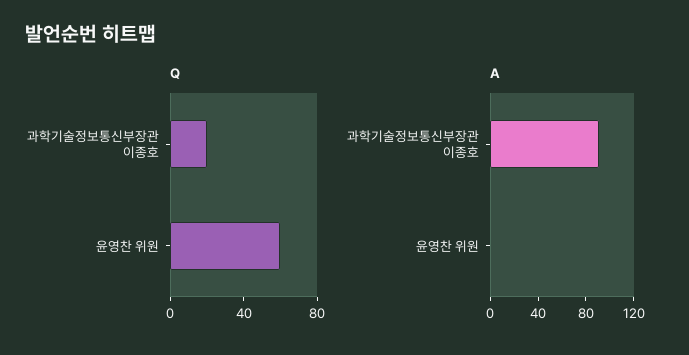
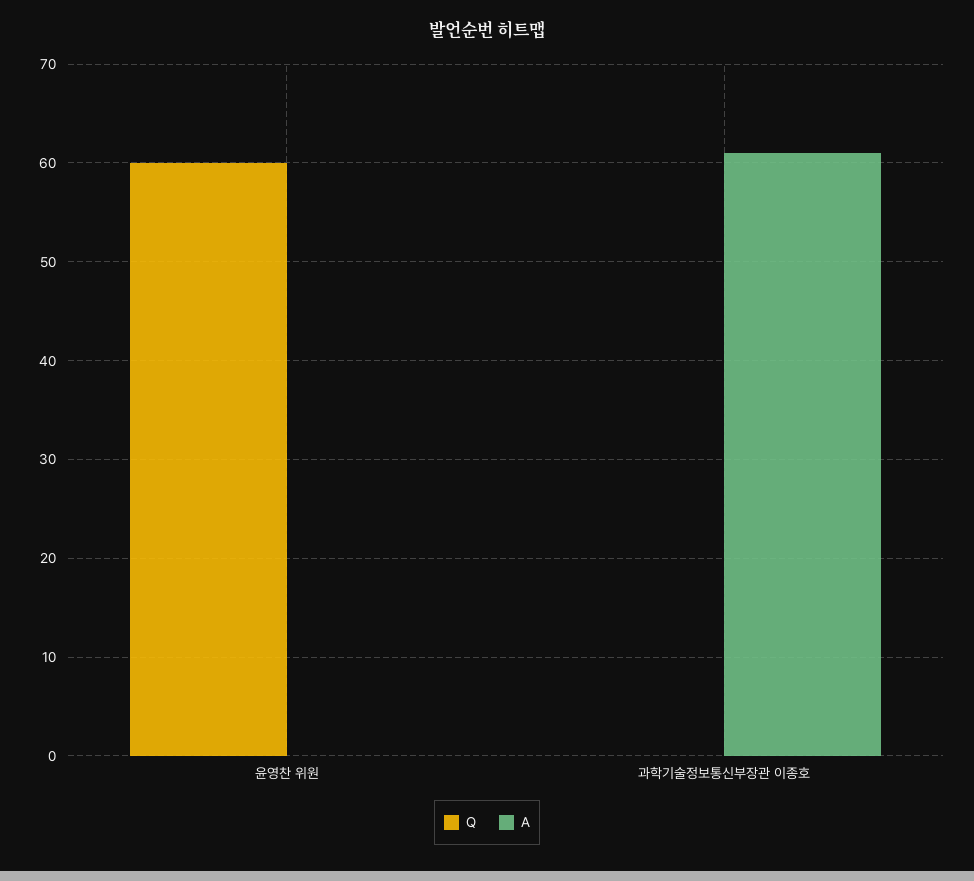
Q, 과학기술정보통신부장관 이종호: 20 -> 0
A, 과학기술정보통신부장관 이종호: 90 -> 61

